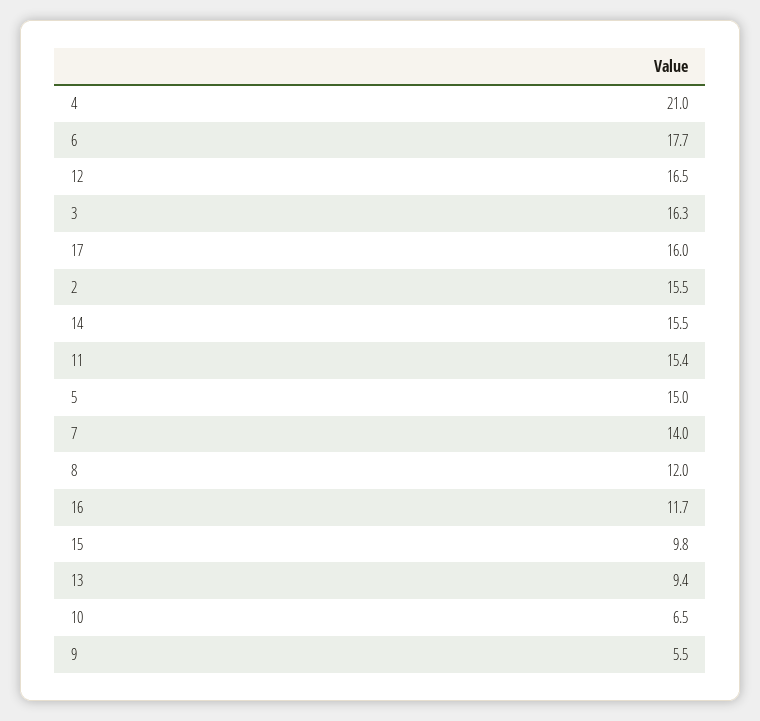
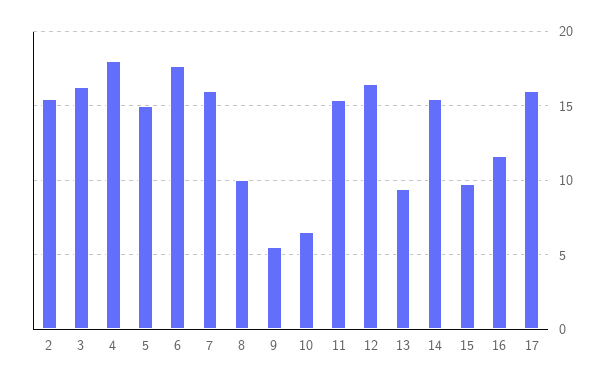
4: 21 -> 18
7: 14 -> 16
8: 12 -> 10

